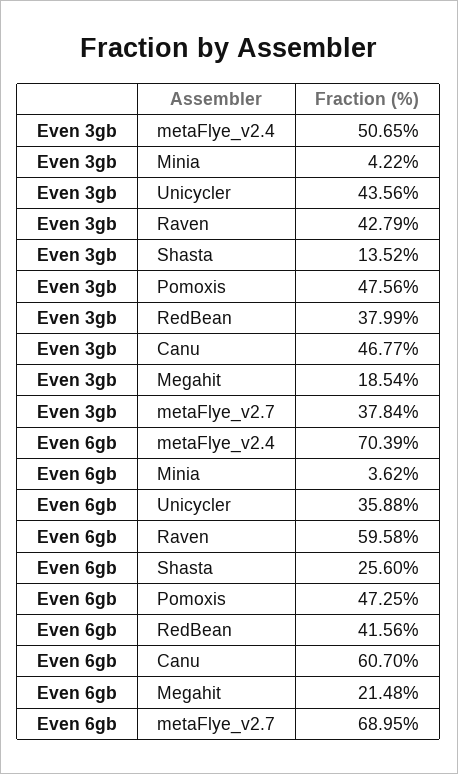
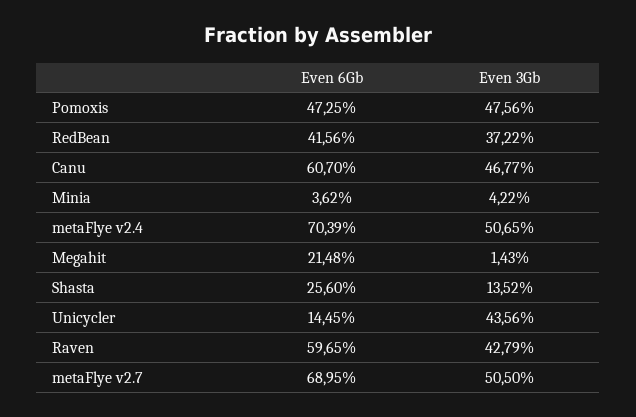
Even 3gb, RedBean: 37.99 -> 37.22
Even 3gb, Megahit: 18.54 -> 1.43
Even 3gb, metaFlye_v2.7: 37.84 -> 50.5
Even 6gb, Unicycler: 35.88 -> 14.45
Even 6gb, Raven: 59.58 -> 59.65

